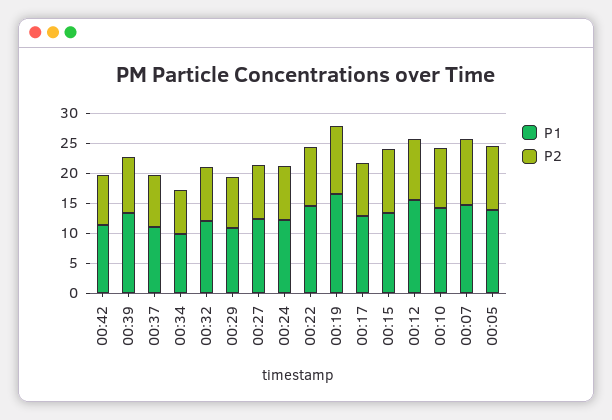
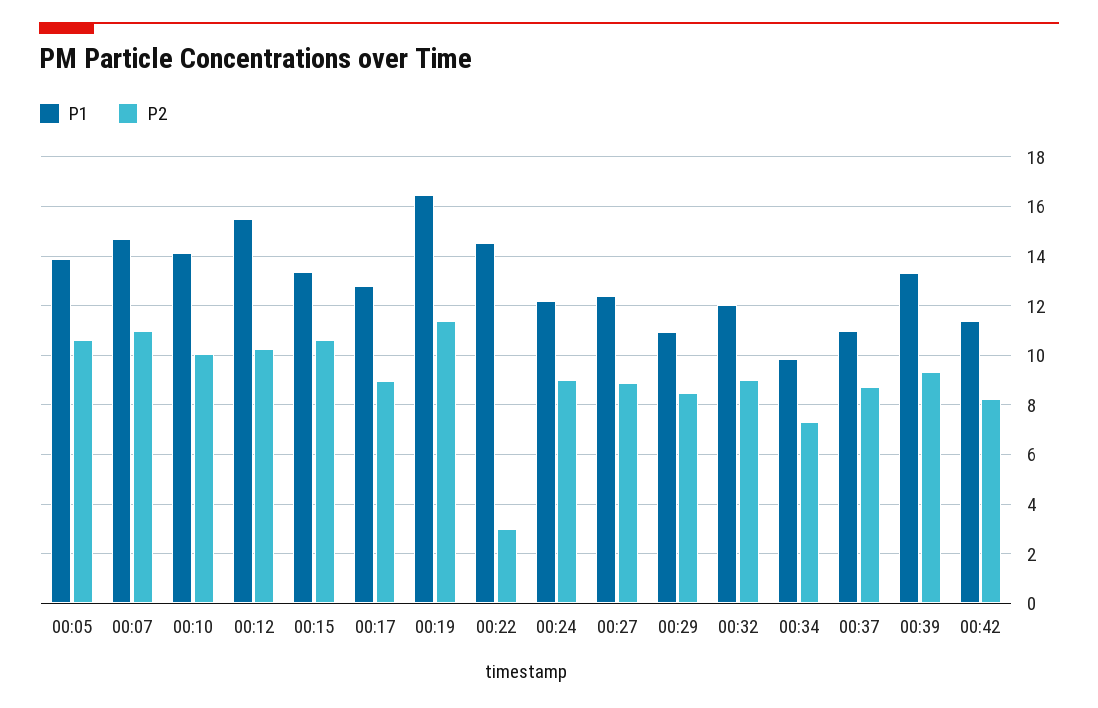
P2, 00:22: 10 -> 3

